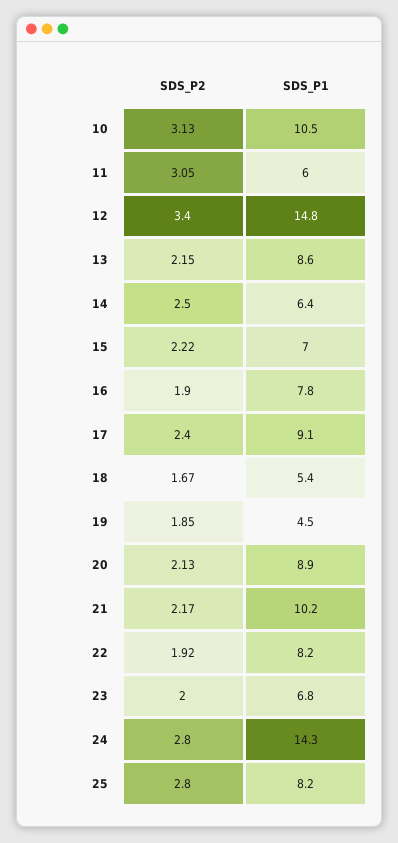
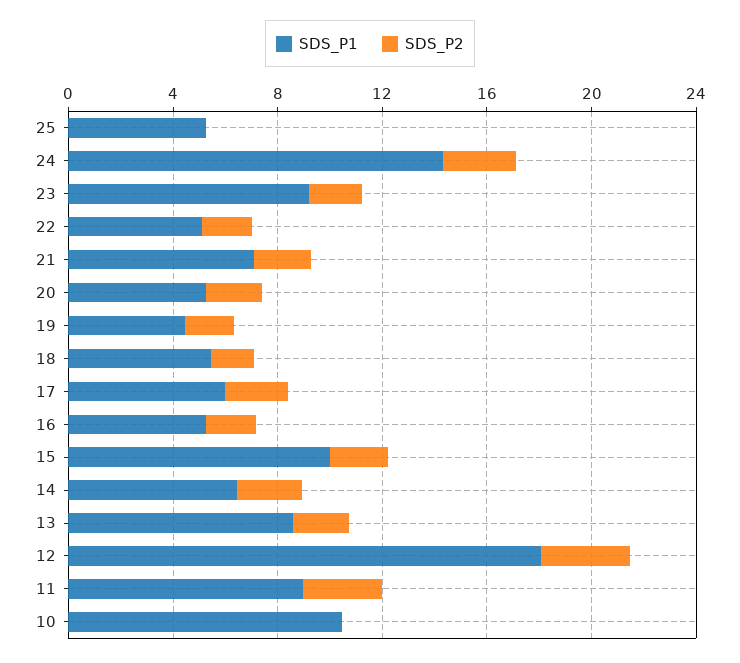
SDS_P2, 10: 3.13 -> 0
SDS_P1, 11: 6 -> 9
SDS_P1, 12: 14.8 -> 18
SDS_P1, 15: 7 -> 10
SDS_P1, 16: 7.8 -> 5
SDS_P1, 17: 9.1 -> 6
SDS_P1, 20: 8.9 -> 5
SDS_P1, 21: 10.2 -> 7
SDS_P1, 22: 8.2 -> 5
SDS_P1, 23: 6.8 -> 9
SDS_P2, 25: 2.8 -> 0
SDS_P1, 25: 8.2 -> 5

